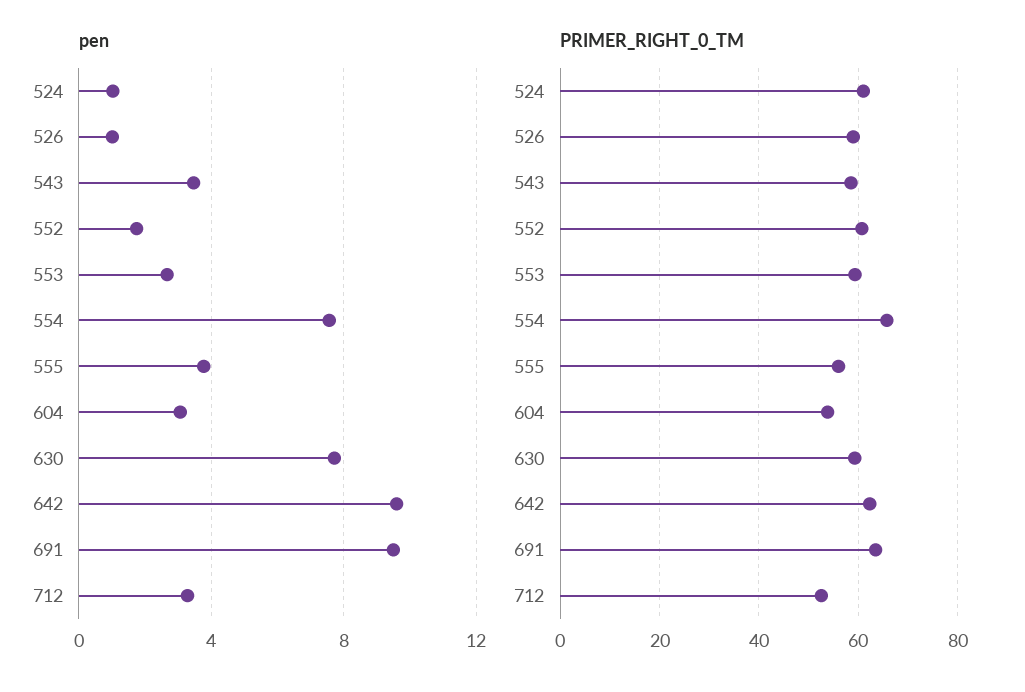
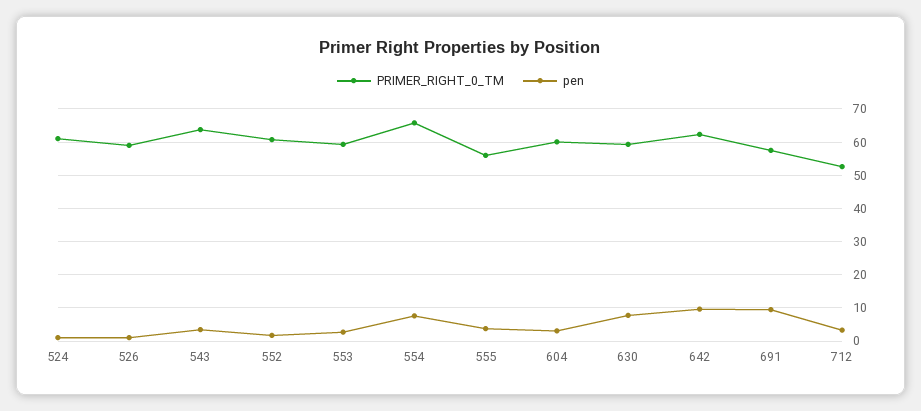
PRIMER_RIGHT_0_TM, 543: 58 -> 64
PRIMER_RIGHT_0_TM, 604: 54 -> 60
PRIMER_RIGHT_0_TM, 691: 64 -> 58

